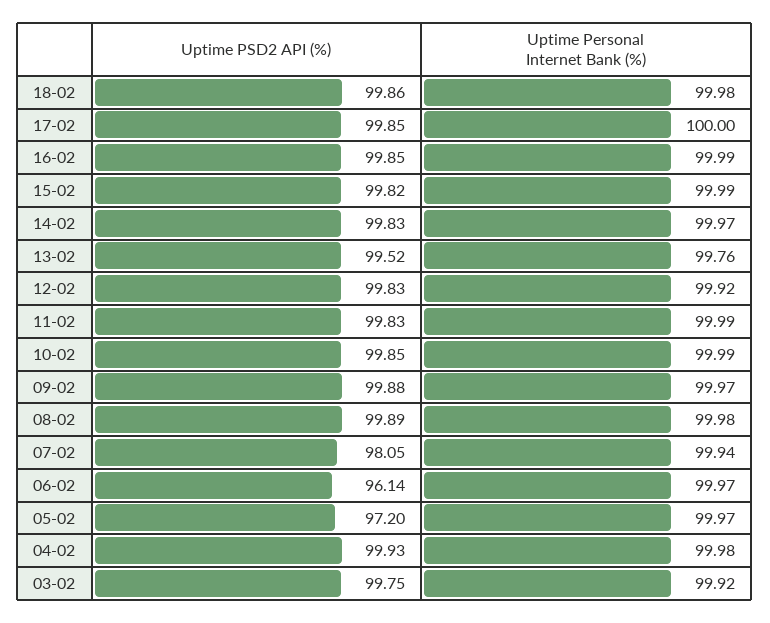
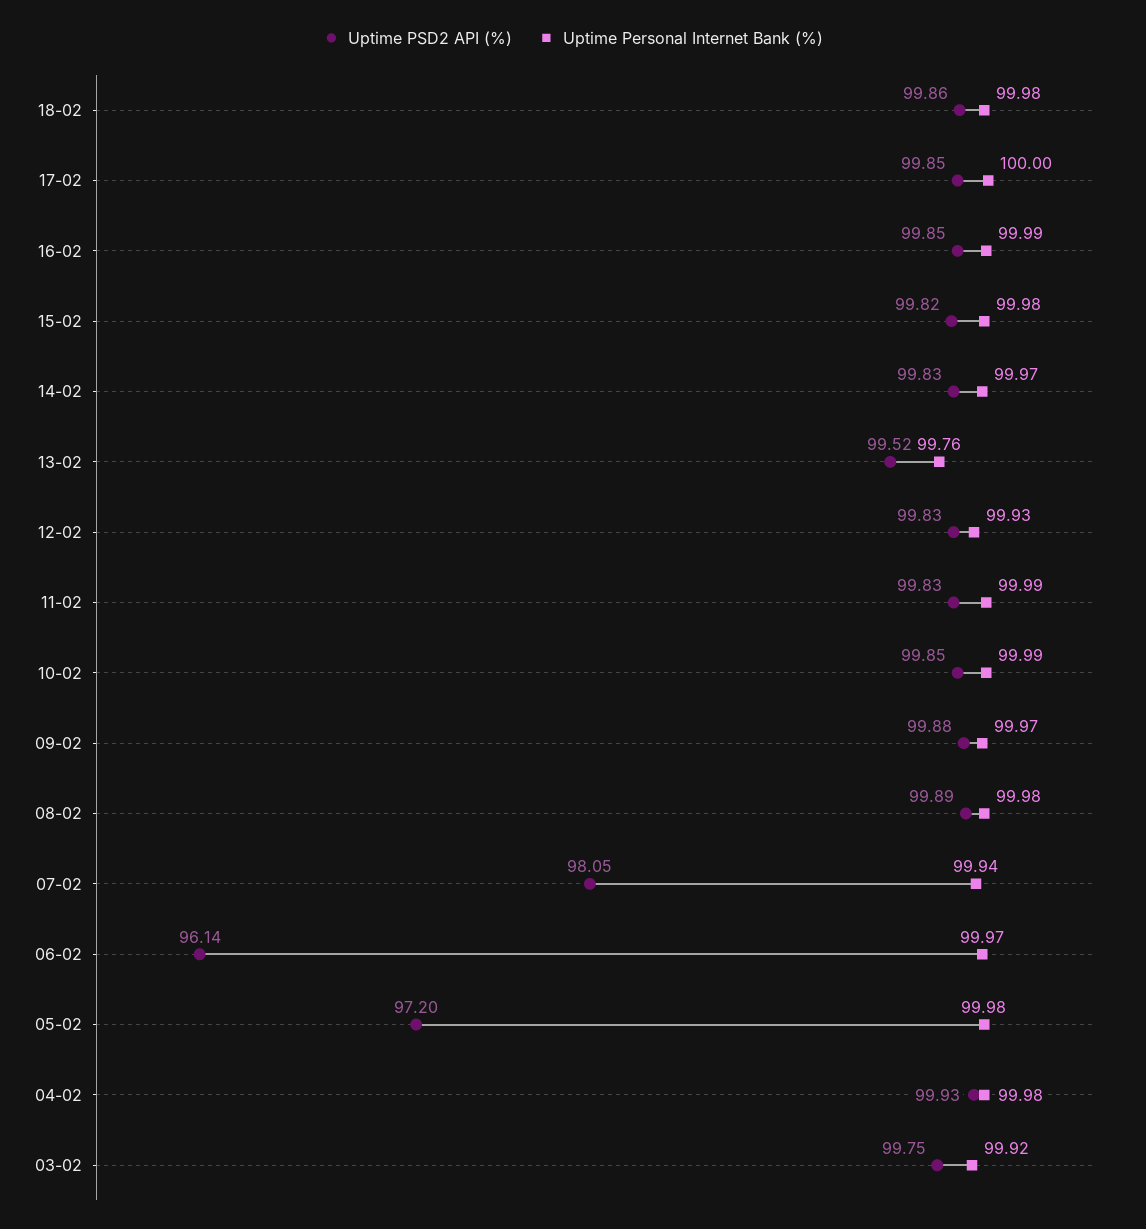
Uptime Personal Internet Bank (%), 15-02: 99.99 -> 99.98
Uptime Personal Internet Bank (%), 12-02: 99.92 -> 99.93
Uptime Personal Internet Bank (%), 05-02: 99.97 -> 99.98

